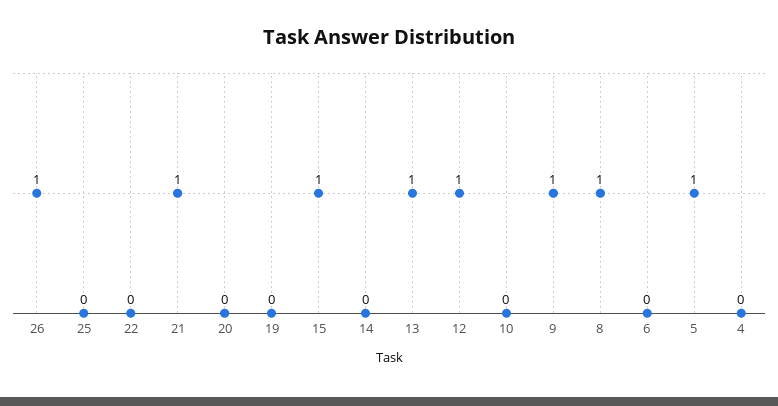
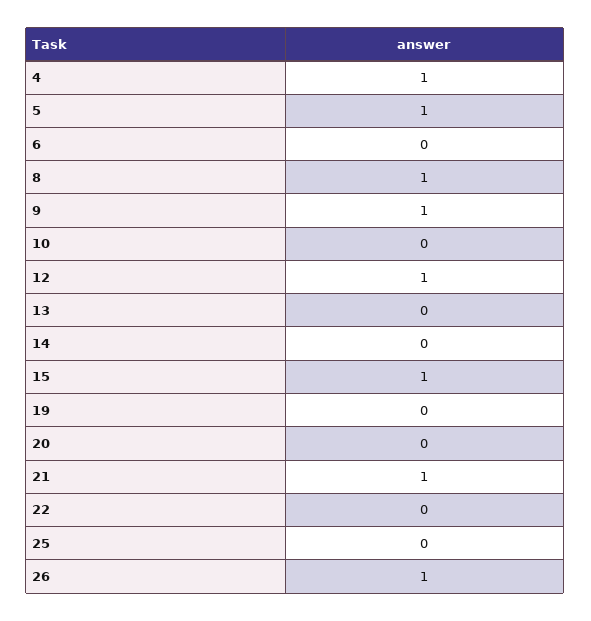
13: 1 -> 0
4: 0 -> 1

